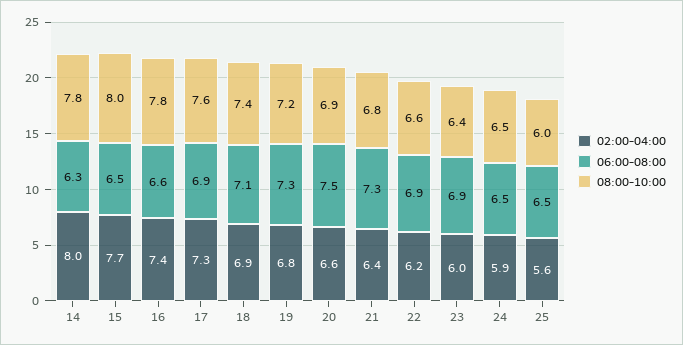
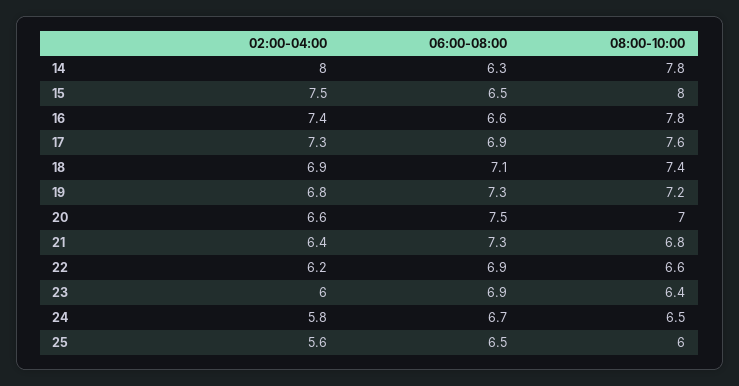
02:00-04:00, 15: 7.7 -> 7.5
08:00-10:00, 20: 6.9 -> 7
02:00-04:00, 24: 5.9 -> 5.8
06:00-08:00, 24: 6.5 -> 6.7

